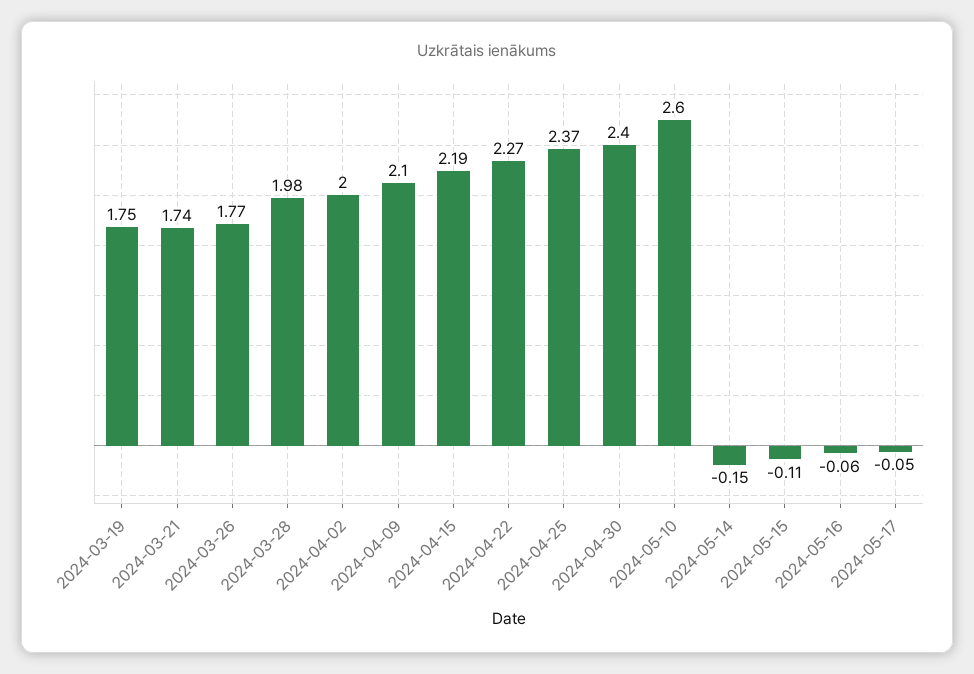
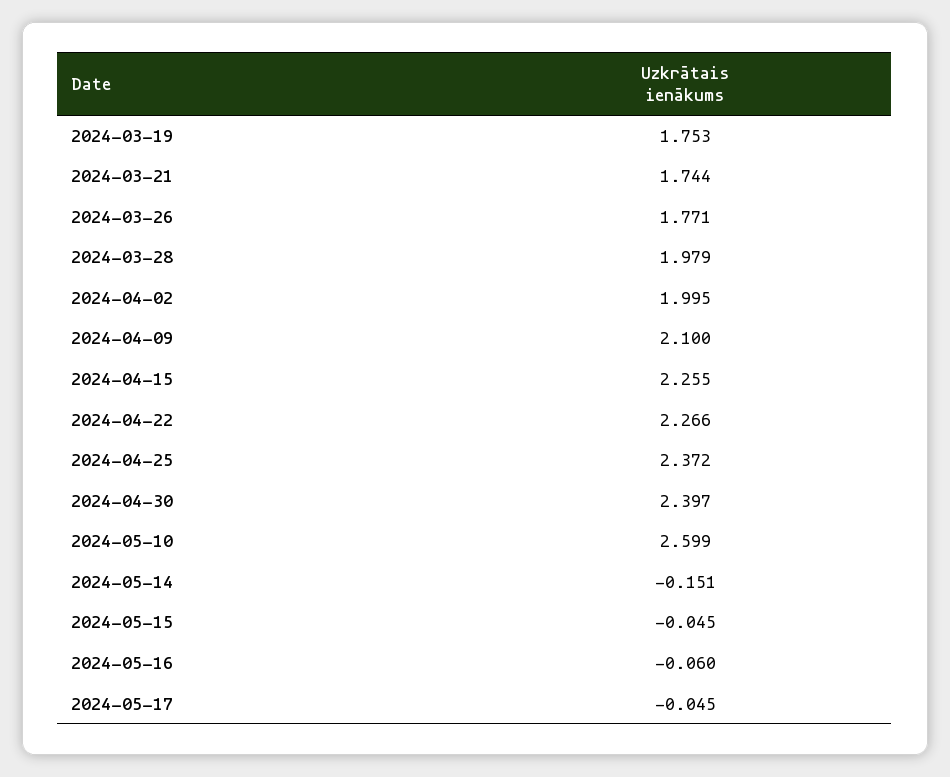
2024-04-15: 2.19 -> 2.255
2024-05-15: -0.11 -> -0.045

